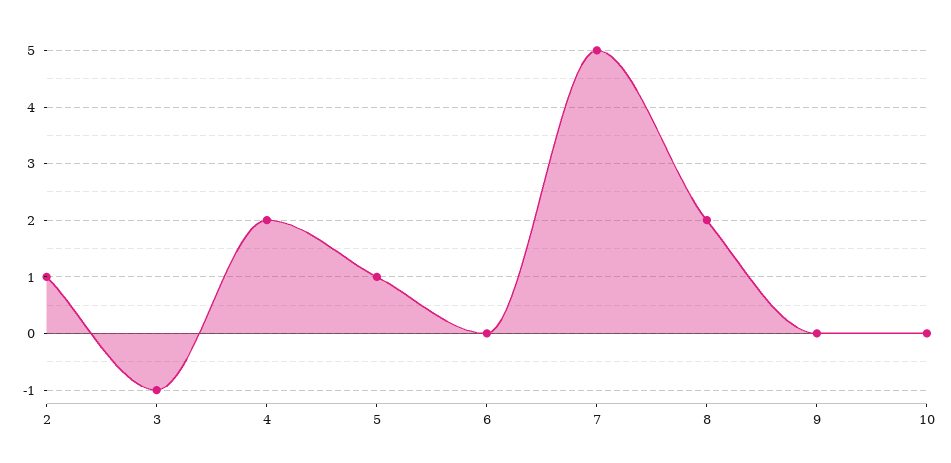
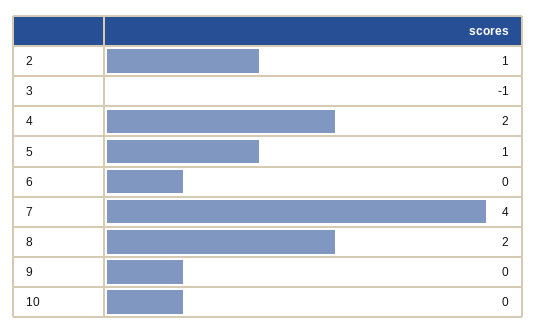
7: 5 -> 4

